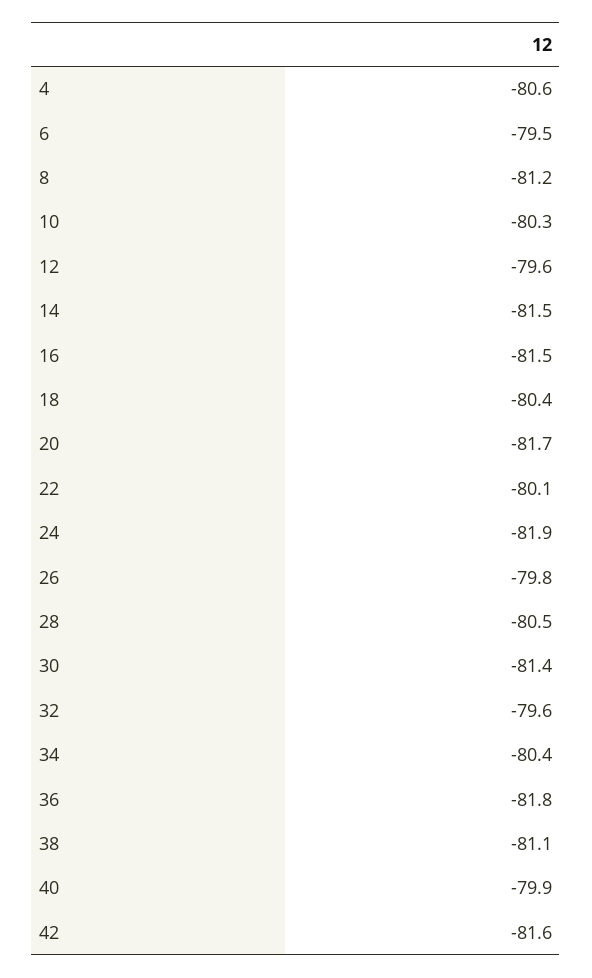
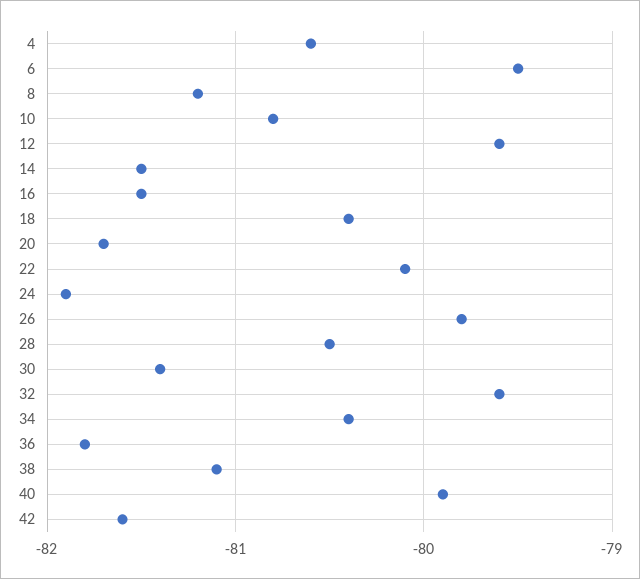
10: -80.3 -> -80.8

